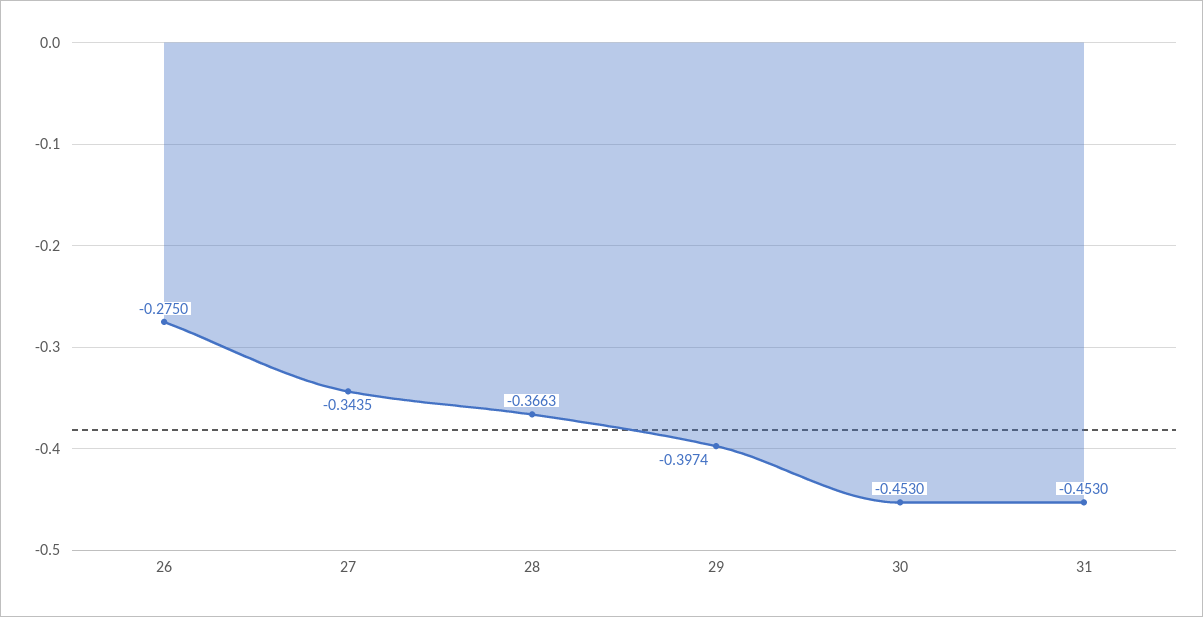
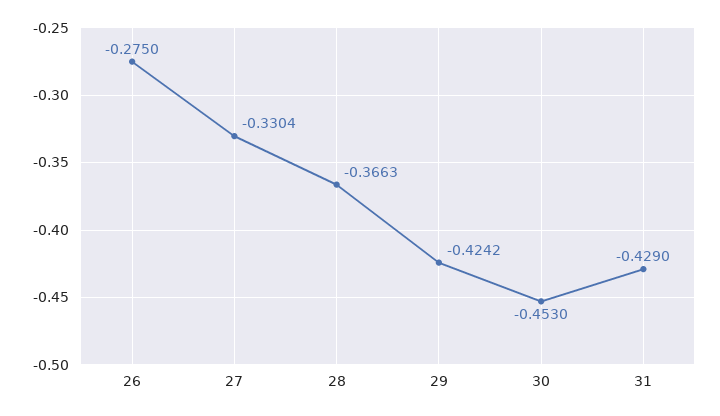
27: -0.3435 -> -0.3304
29: -0.3974 -> -0.4242
31: -0.453 -> -0.429

